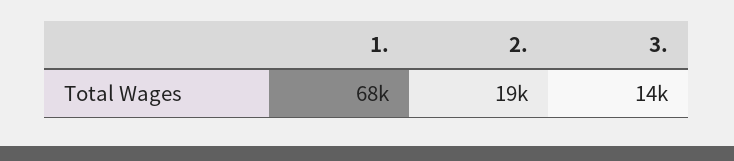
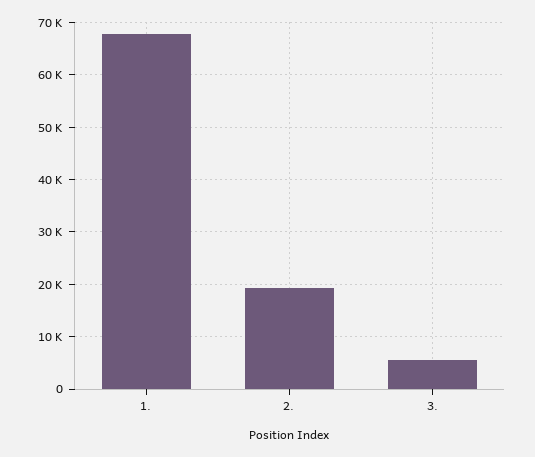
3.: 14000 -> 6000

